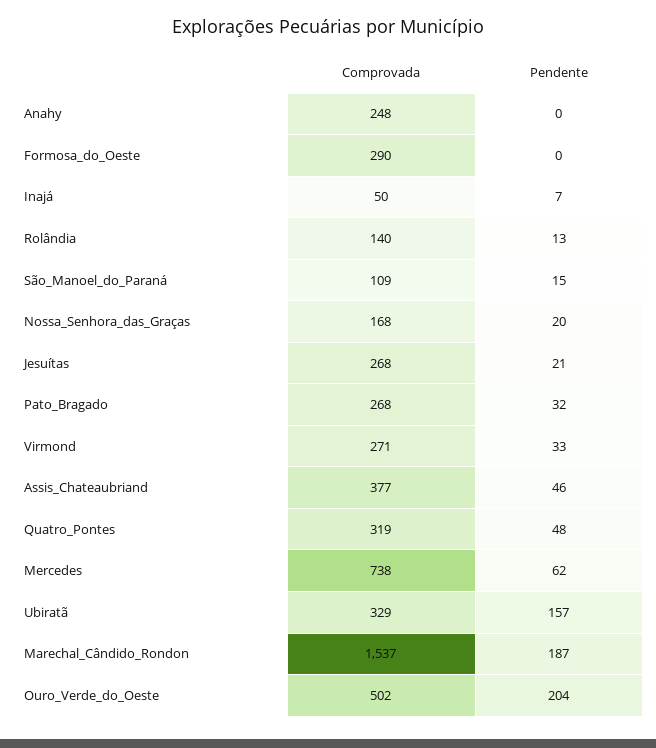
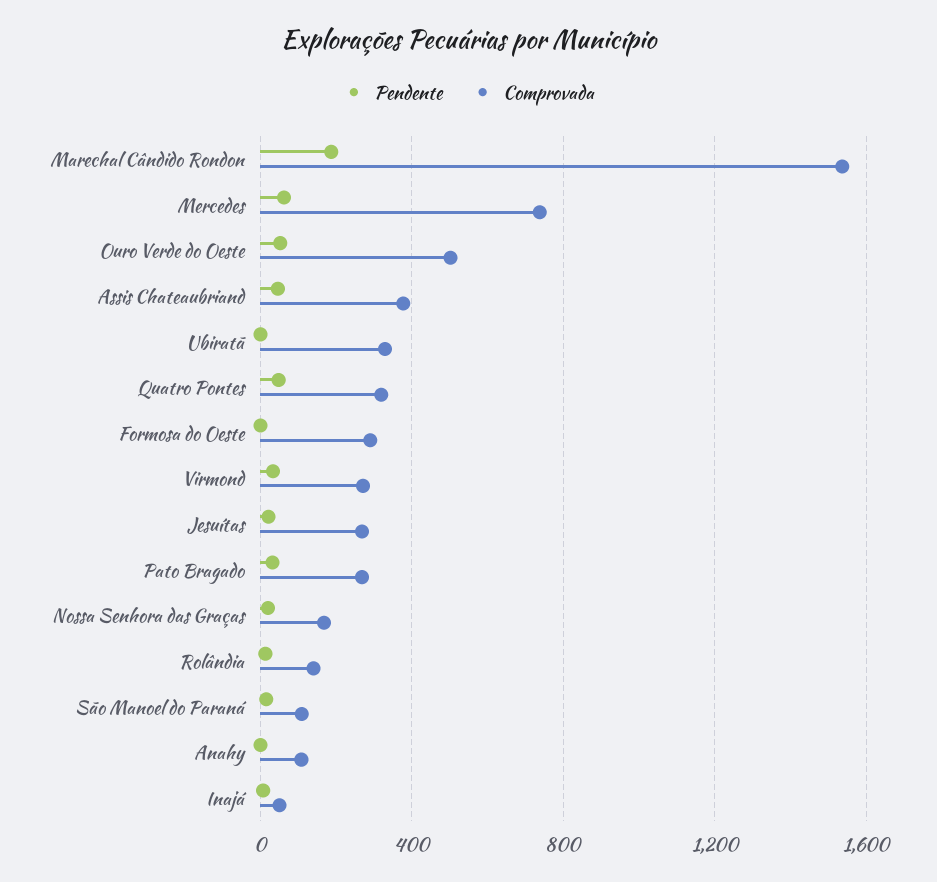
Comprovada, Anahy: 248 -> 100
Pendente, Ubiratã: 157 -> 0
Pendente, Ouro_Verde_do_Oeste: 204 -> 50

